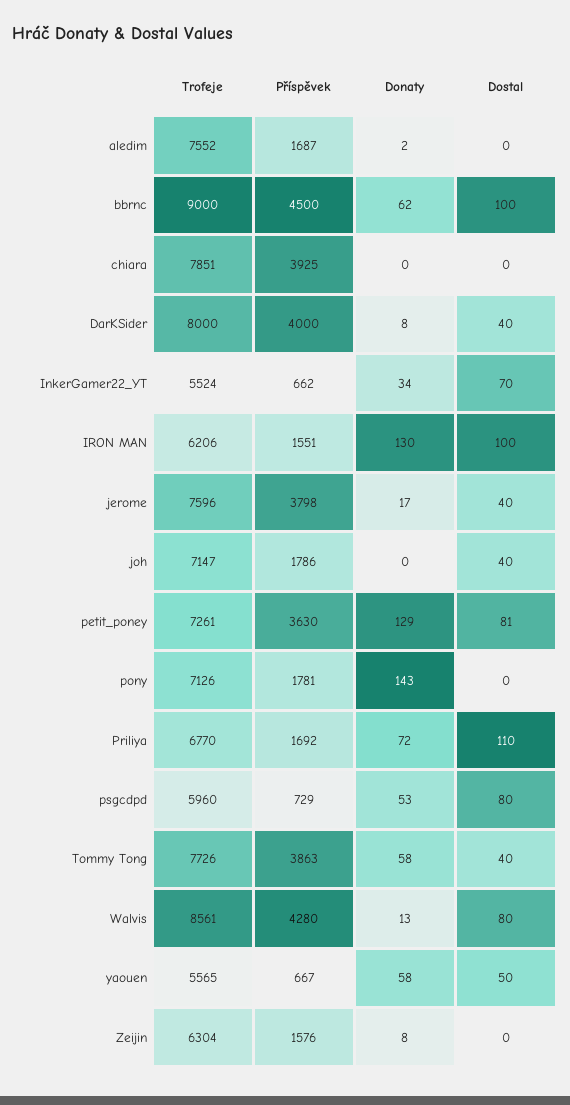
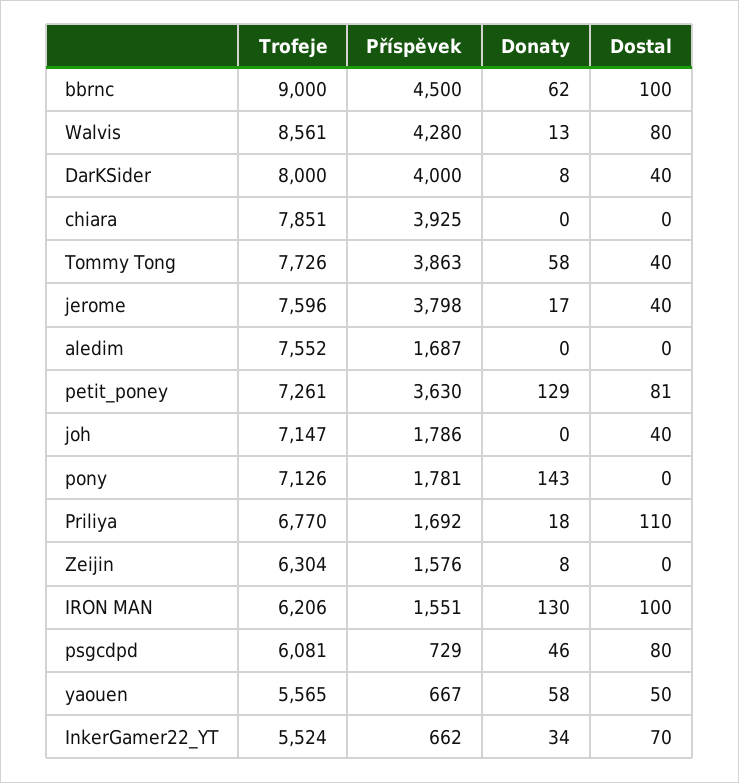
Donaty, aledim: 2 -> 0
Donaty, Priliya: 72 -> 18
Trofeje, psgcdpd: 5960 -> 6081
Donaty, psgcdpd: 53 -> 46

